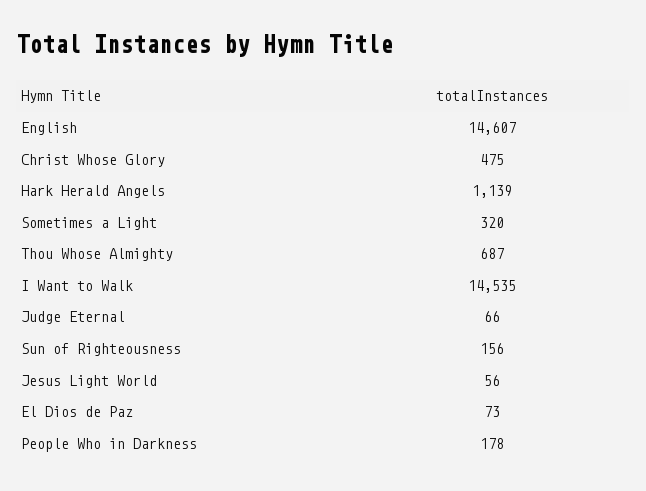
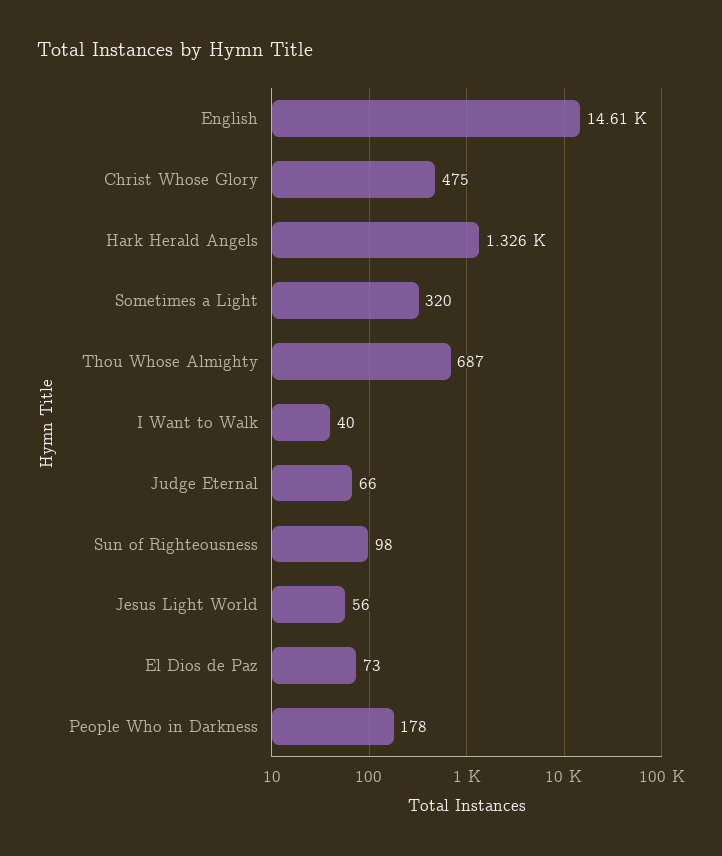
Hark Herald Angels: 1139 -> 1326
I Want to Walk: 14535 -> 40
Sun of Righteousness: 156 -> 98

